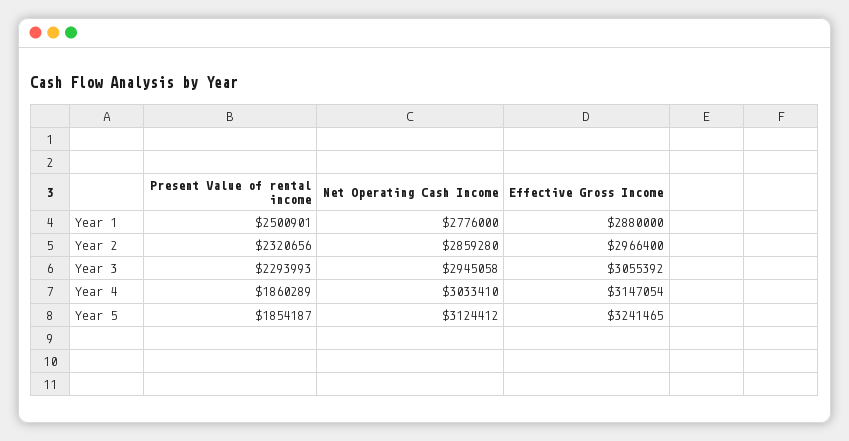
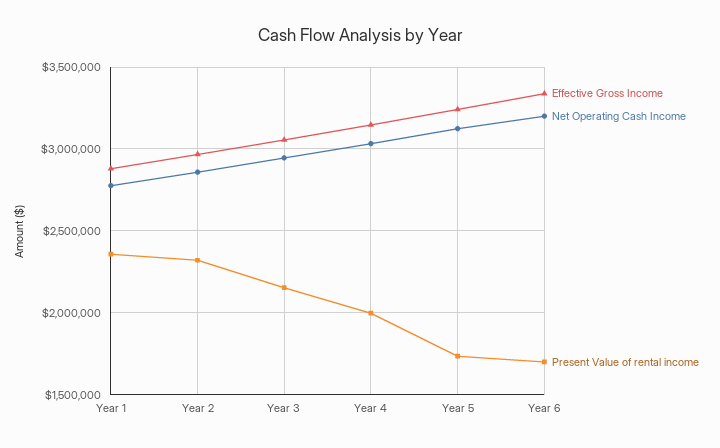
Present Value of rental income, Year 1: 2500901 -> 2350000
Present Value of rental income, Year 3: 2293993 -> 2150000
Present Value of rental income, Year 4: 1860289 -> 2000000
Present Value of rental income, Year 5: 1854187 -> 1750000
Effective Gross Income, Year 6: none -> 3350000
Net Operating Cash Income, Year 6: none -> 3200000
Present Value of rental income, Year 6: none -> 1700000

